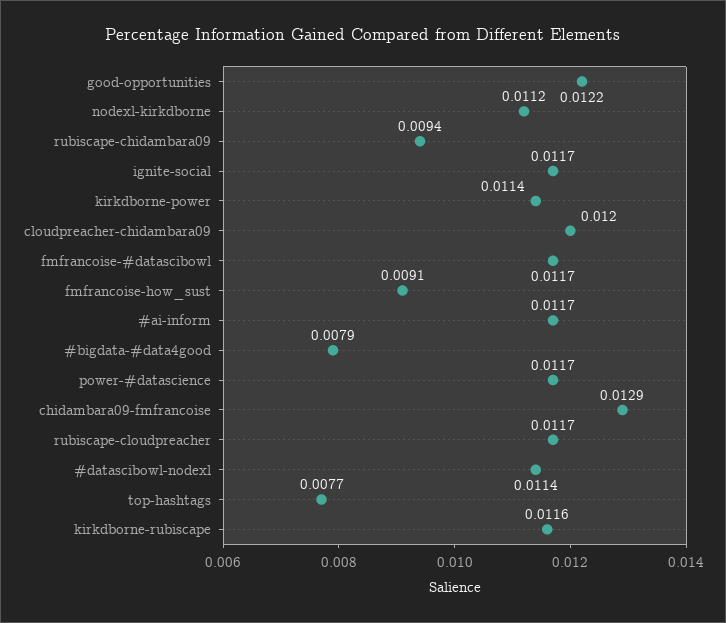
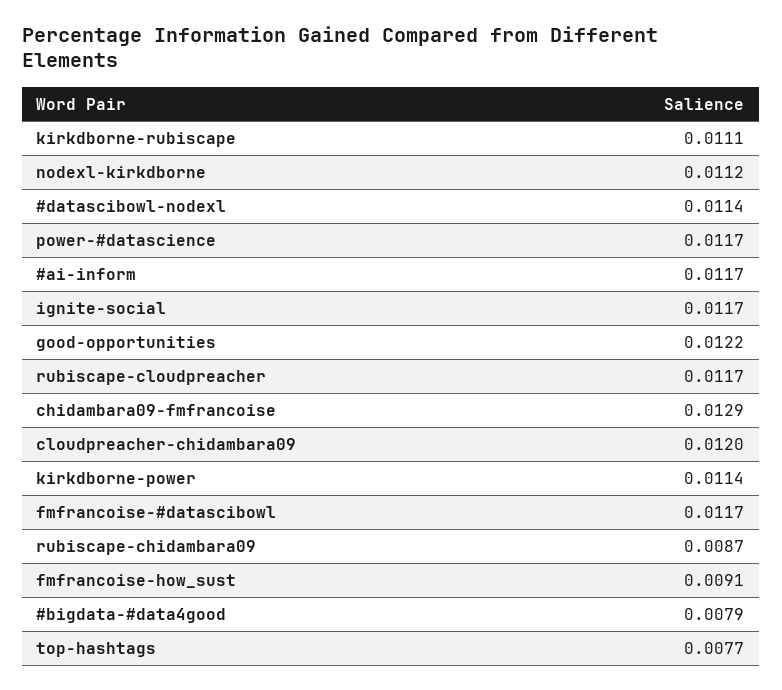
rubiscape-chidambara09: 0.0094 -> 0.0087
kirkdborne-rubiscape: 0.0116 -> 0.0111

